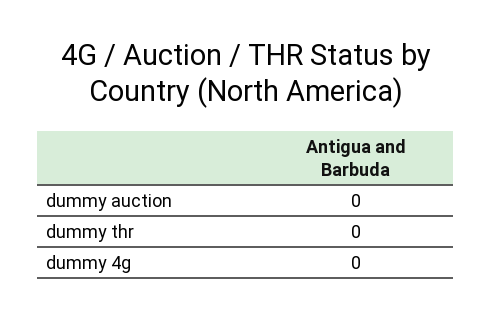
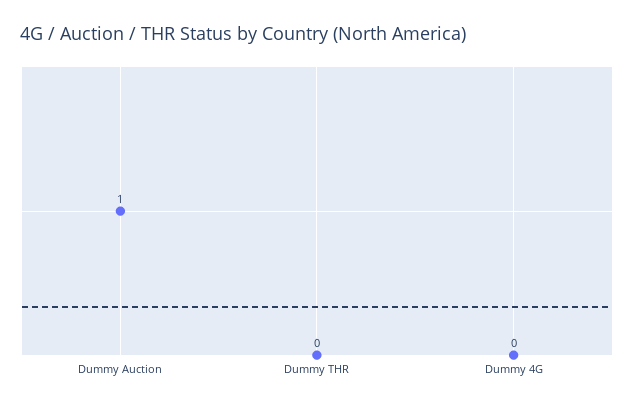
dummy auction: 0 -> 1

